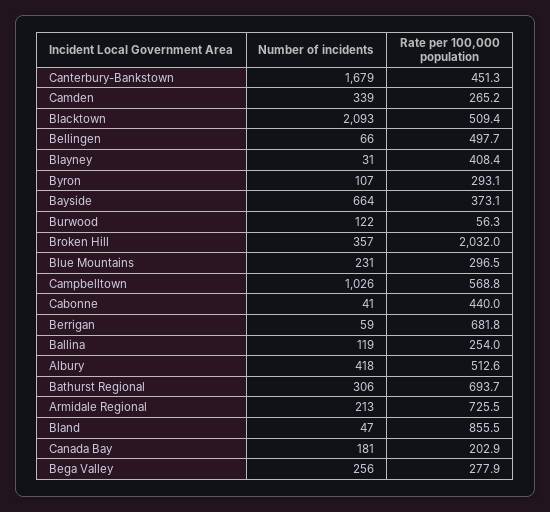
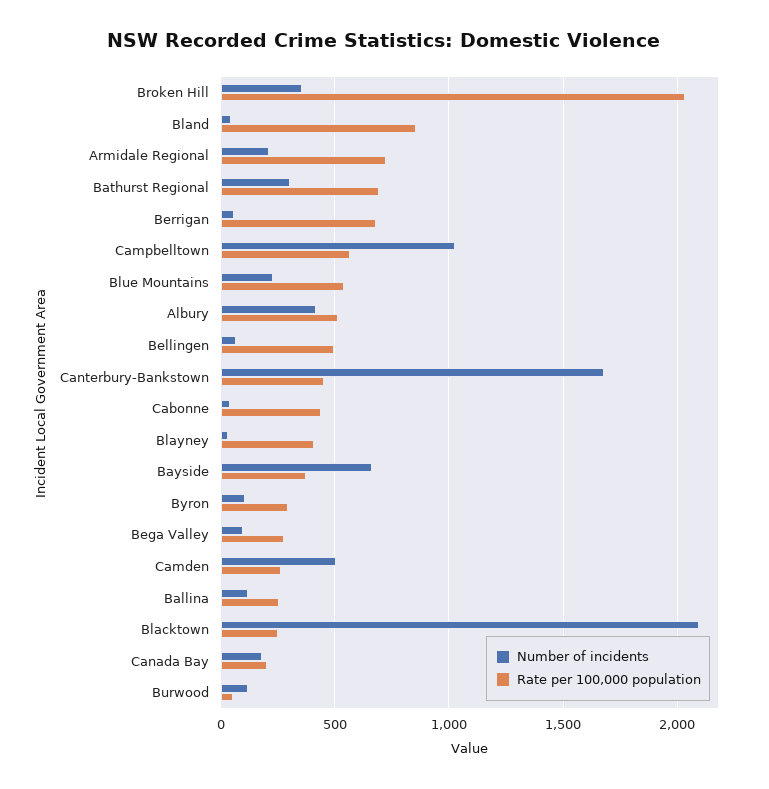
Number of incidents, Camden: 339 -> 500
Rate per 100,000 population, Blacktown: 509.4 -> 250
Rate per 100,000 population, Blue Mountains: 296.5 -> 550
Number of incidents, Bega Valley: 256 -> 100

